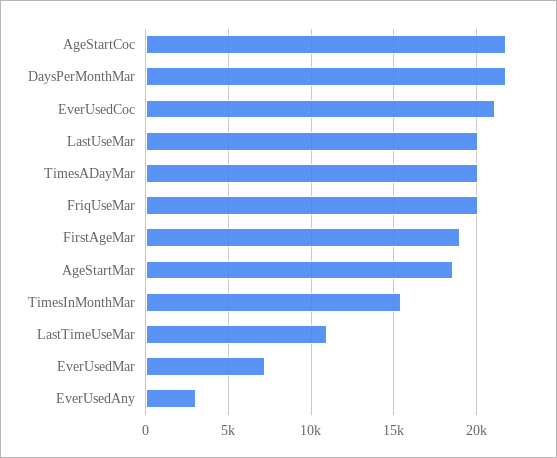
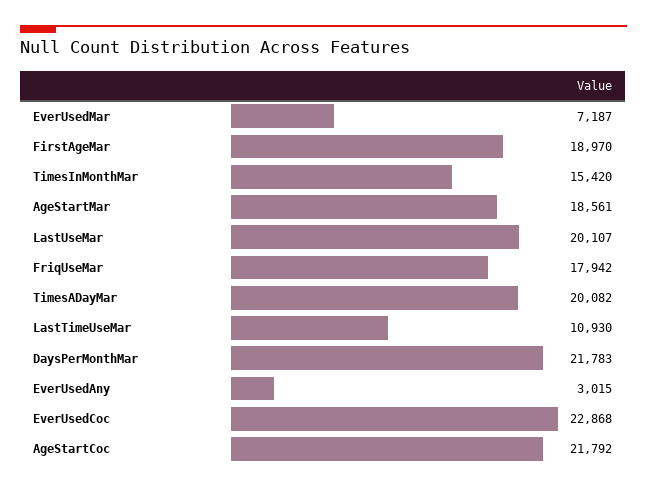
EverUsedCoc: 21000 -> 22868
FriqUseMar: 20000 -> 17942

